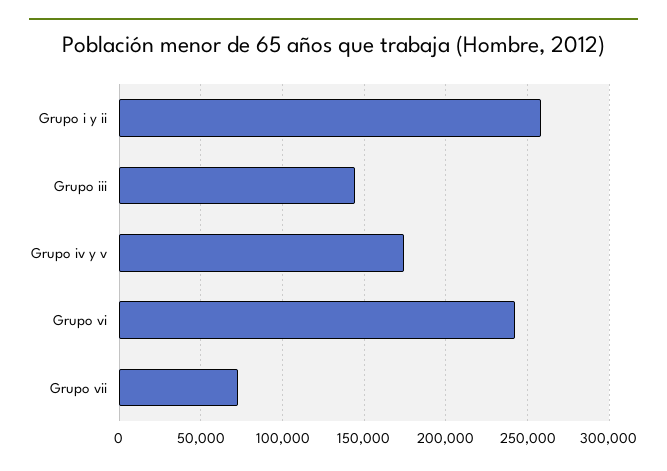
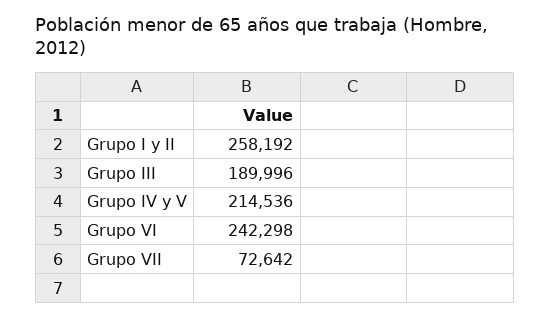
Grupo iii: 145000 -> 189996
Grupo iv y v: 175000 -> 214536

